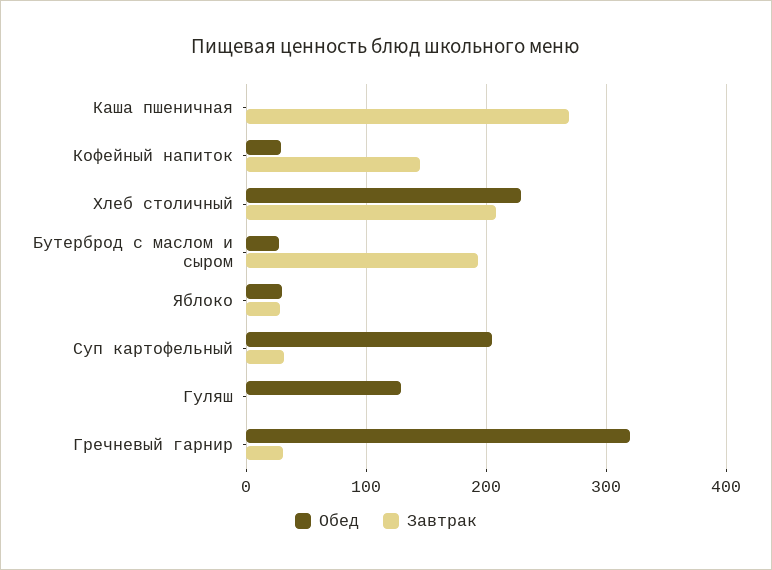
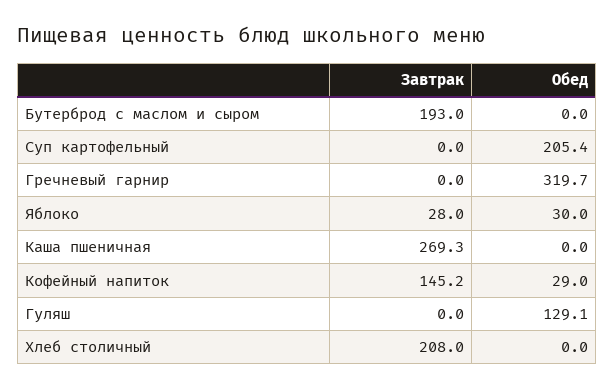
Обед, Хлеб столичный: 230 -> 0
Обед, Бутерброд с маслом и сыром: 30 -> 0
Завтрак, Суп картофельный: 30 -> 0
Завтрак, Гречневый гарнир: 30 -> 0

